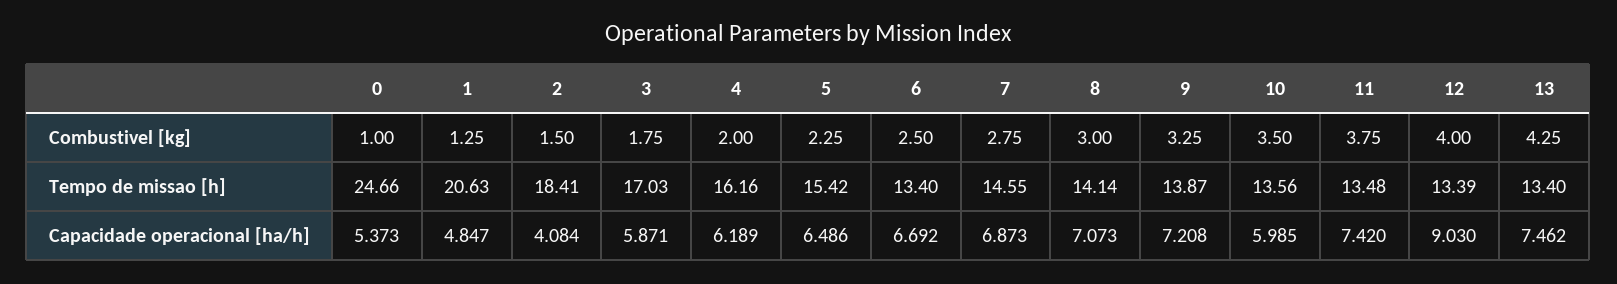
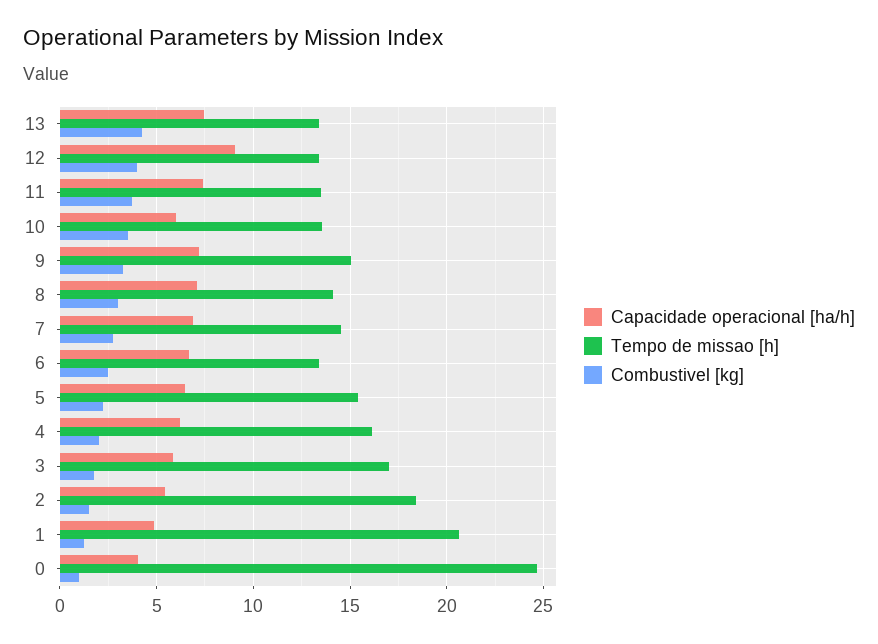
Tempo de missao [h], 9: 13.87 -> 15
Capacidade operacional [ha/h], 0: 5.373 -> 4
Capacidade operacional [ha/h], 2: 4.084 -> 5.5

